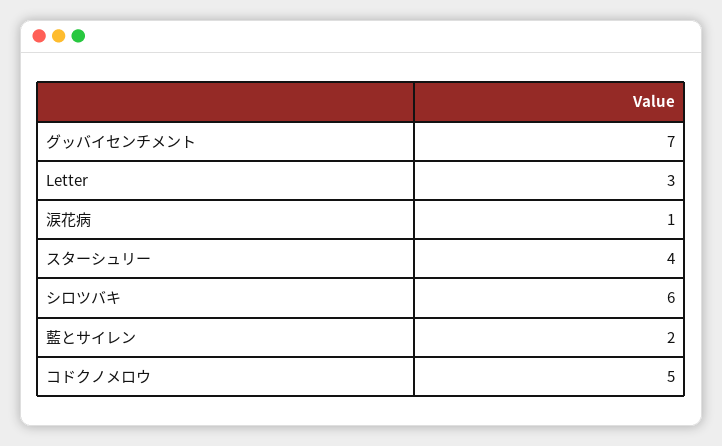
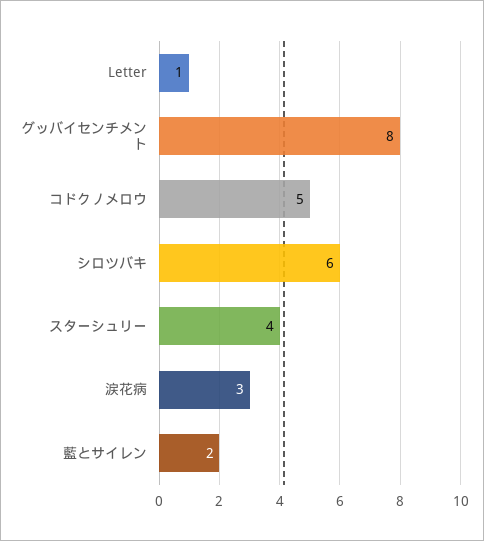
グッバイセンチメント: 7 -> 8
Letter: 3 -> 1
涙花病: 1 -> 3

